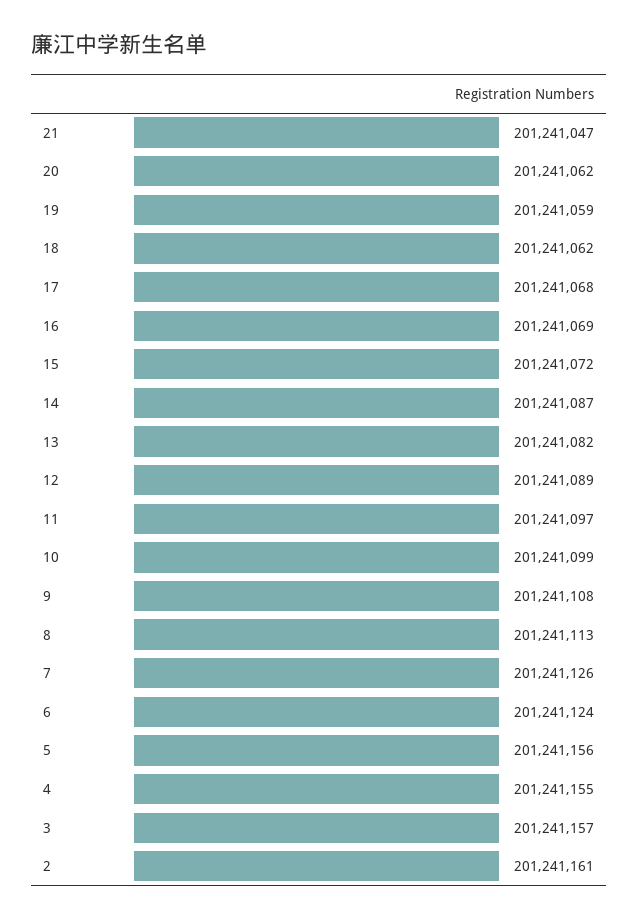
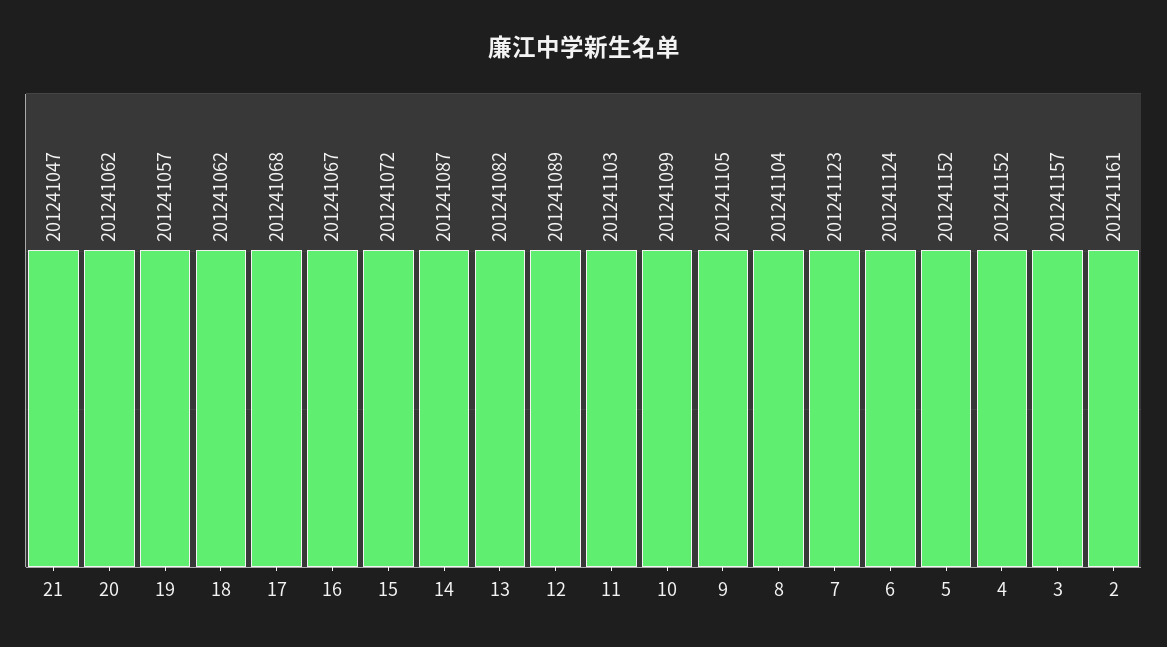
19: 201241059 -> 201241057
16: 201241069 -> 201241067
11: 201241097 -> 201241103
9: 201241108 -> 201241105
8: 201241113 -> 201241104
7: 201241126 -> 201241123
5: 201241156 -> 201241152
4: 201241155 -> 201241152

